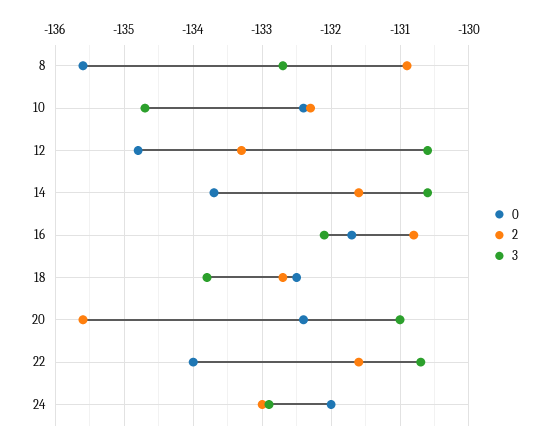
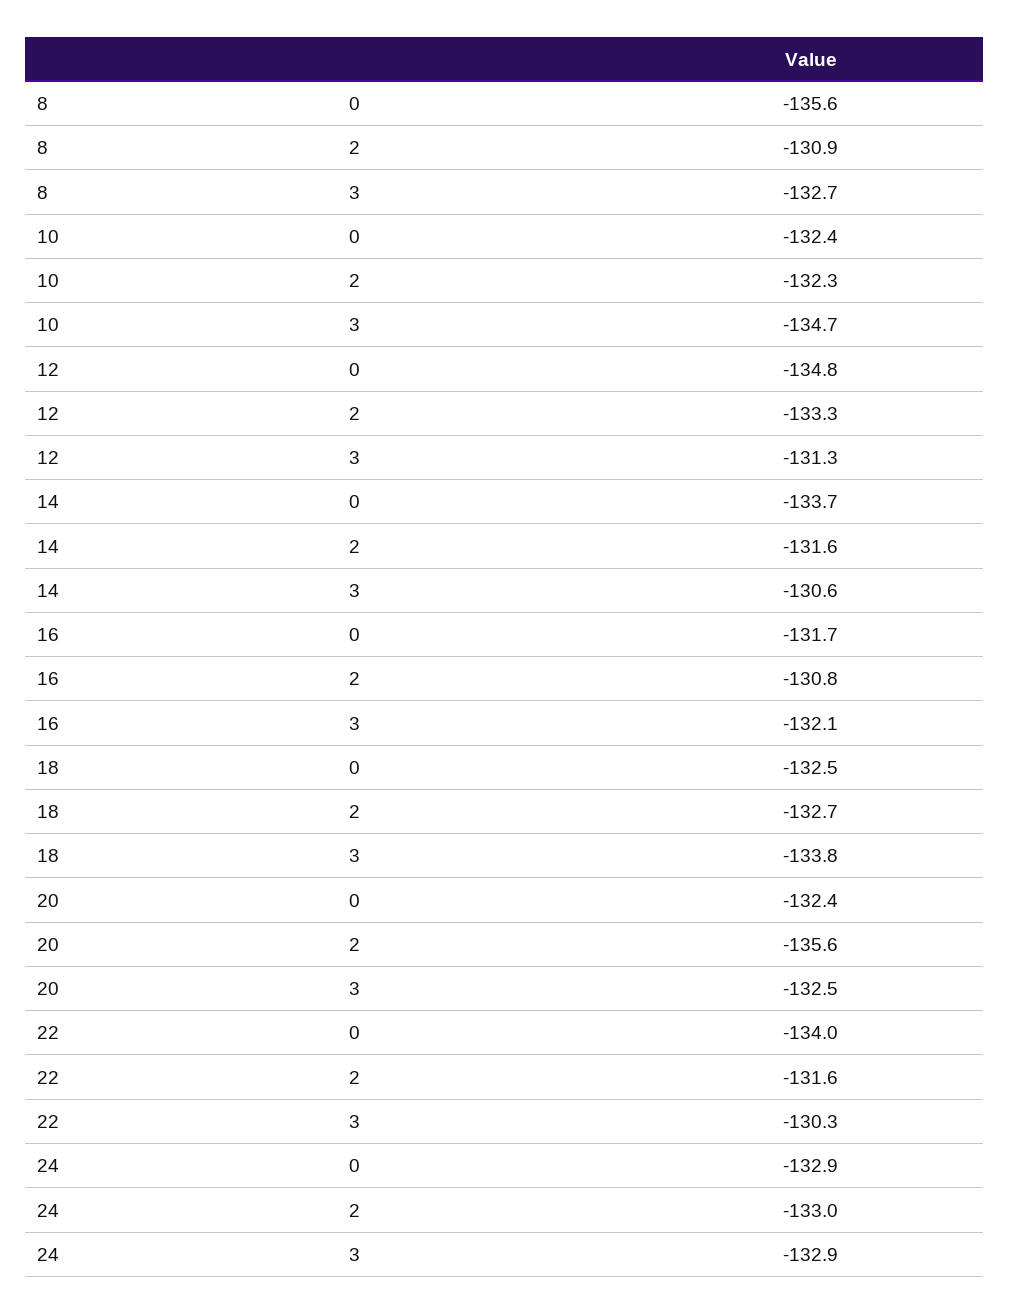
3, 12: -130.6 -> -131.3
3, 20: -131 -> -132.5
3, 22: -130.7 -> -130.3
0, 24: -132 -> -132.9

